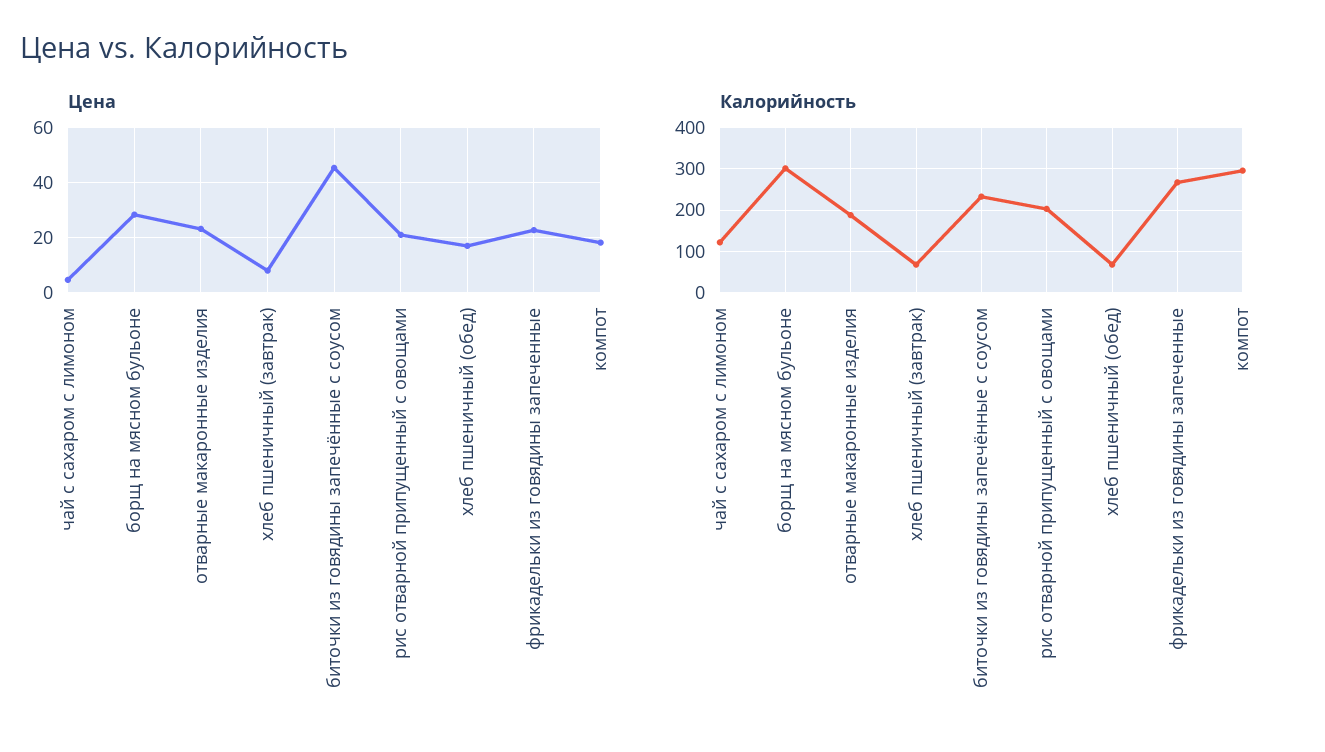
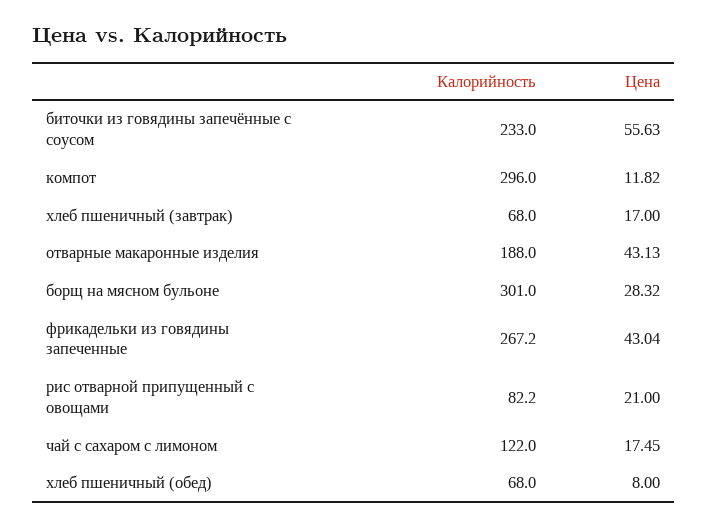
Цена, чай с сахаром с лимоном: 5 -> 17.45
Цена, отварные макаронные изделия: 22.5 -> 43.13
Цена, хлеб пшеничный (завтрак): 7.5 -> 17
Цена, биточки из говядины запечённые с соусом: 45 -> 55.63
Цена, хлеб пшеничный (обед): 17.5 -> 8
Цена, фрикадельки из говядины запеченные: 22.5 -> 43.04
Цена, компот: 17.5 -> 11.82
Калорийность, рис отварной припущенный с овощами: 200 -> 82.2

